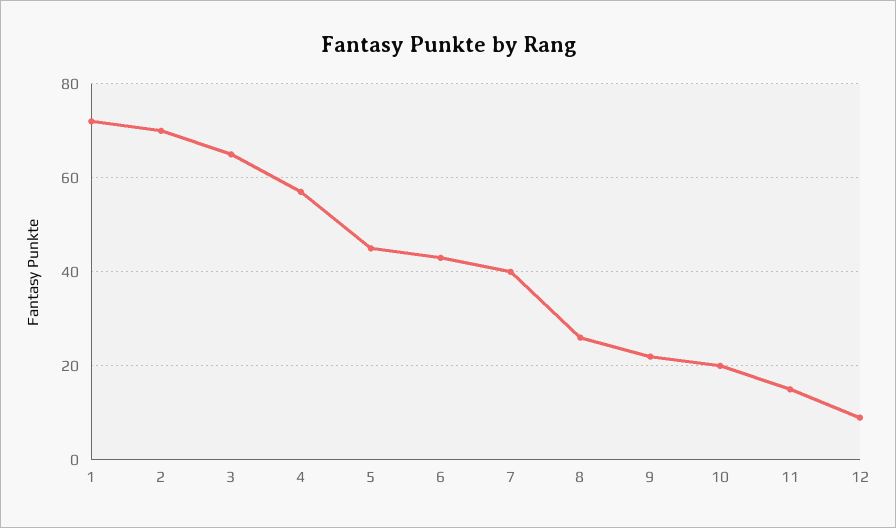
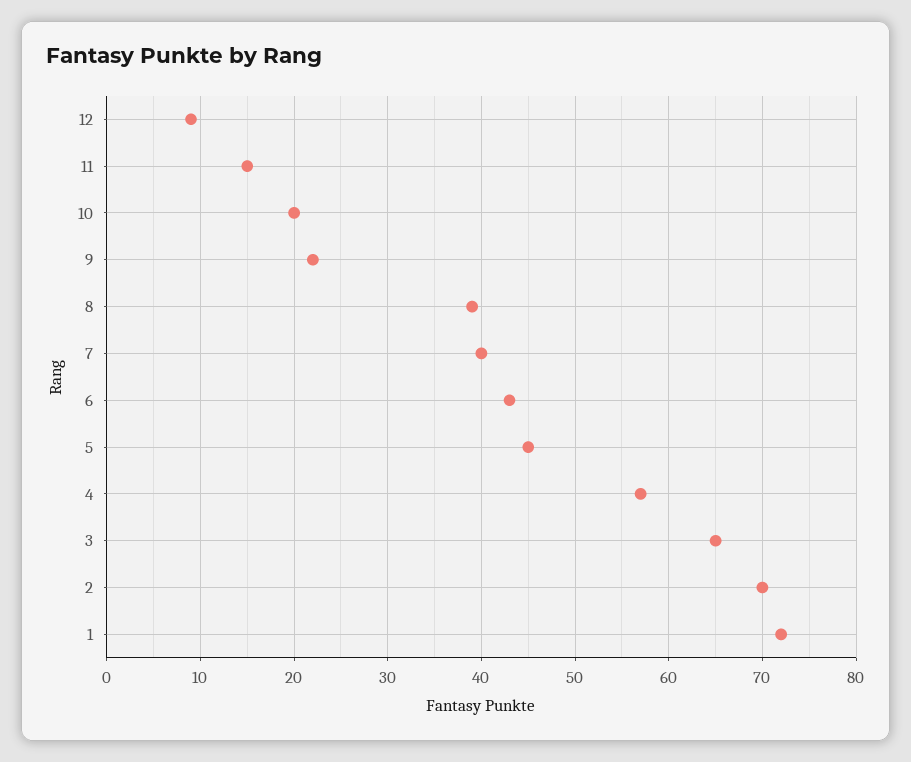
8: 25 -> 39

